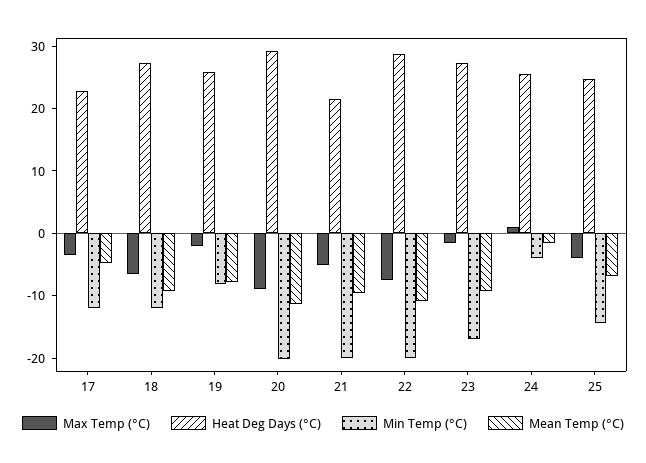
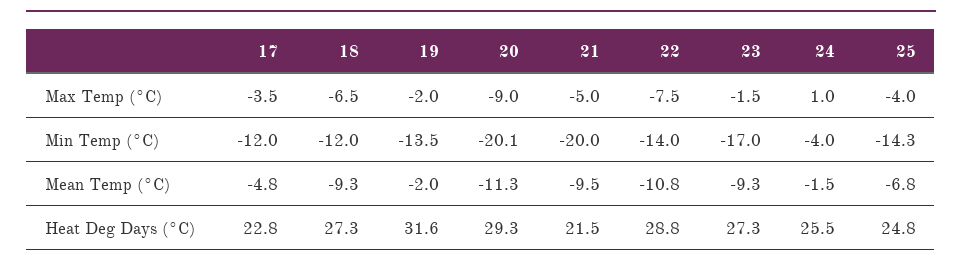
Heat Deg Days (°C), 19: 26 -> 31.6
Min Temp (°C), 19: -8 -> -13.5
Mean Temp (°C), 19: -8 -> -2
Min Temp (°C), 22: -20 -> -14

